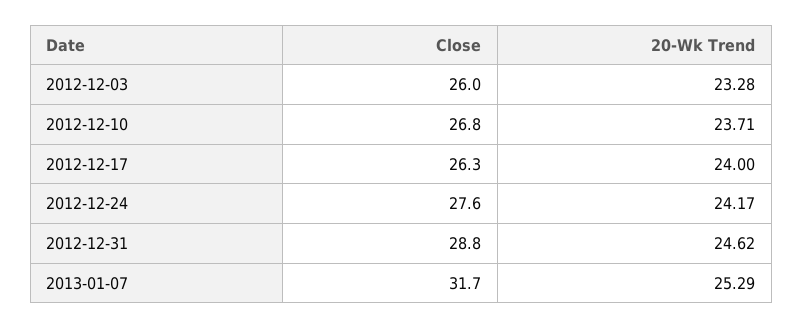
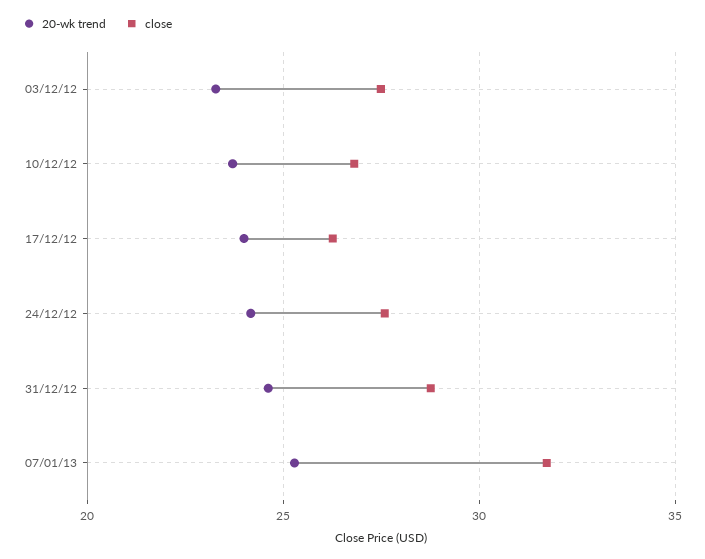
Close, 2012-12-03: 26 -> 27.5

